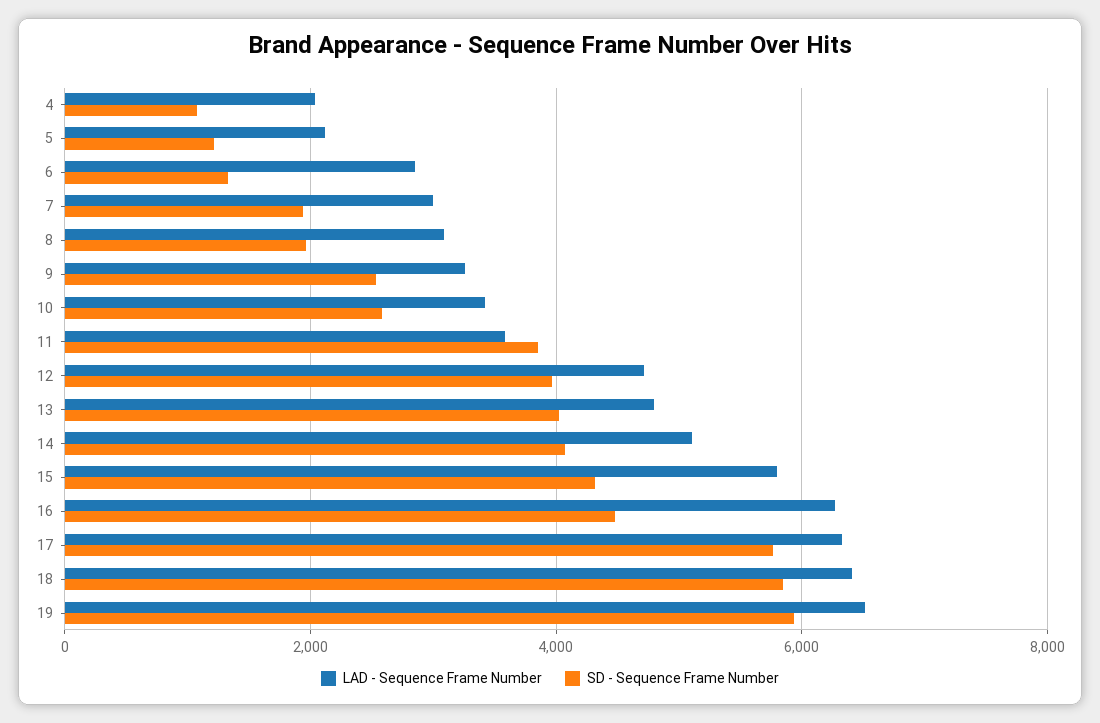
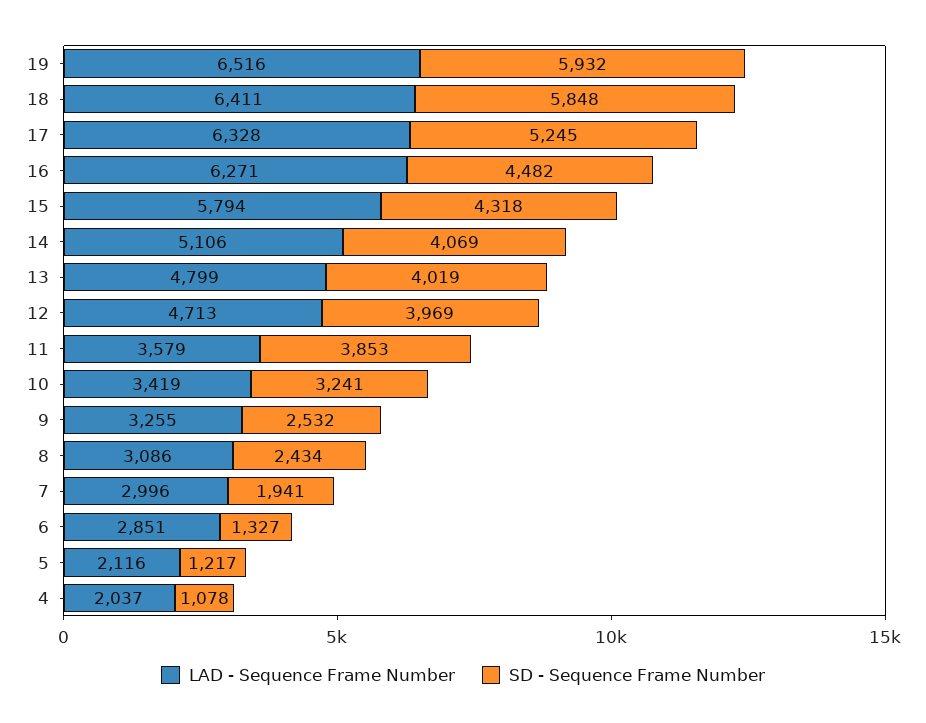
SD - Sequence Frame Number, 8: 2000 -> 2434
SD - Sequence Frame Number, 10: 2600 -> 3241
SD - Sequence Frame Number, 17: 5800 -> 5245

